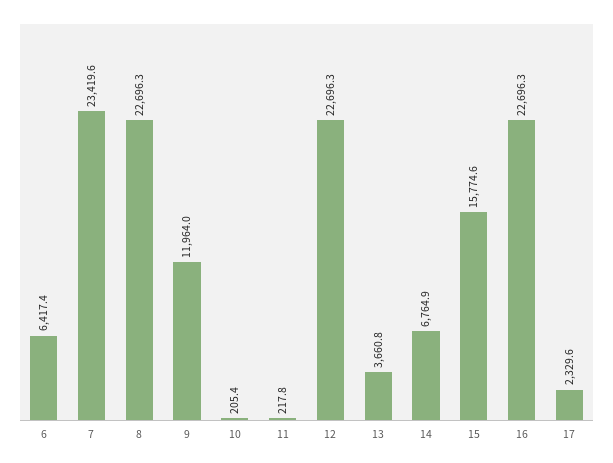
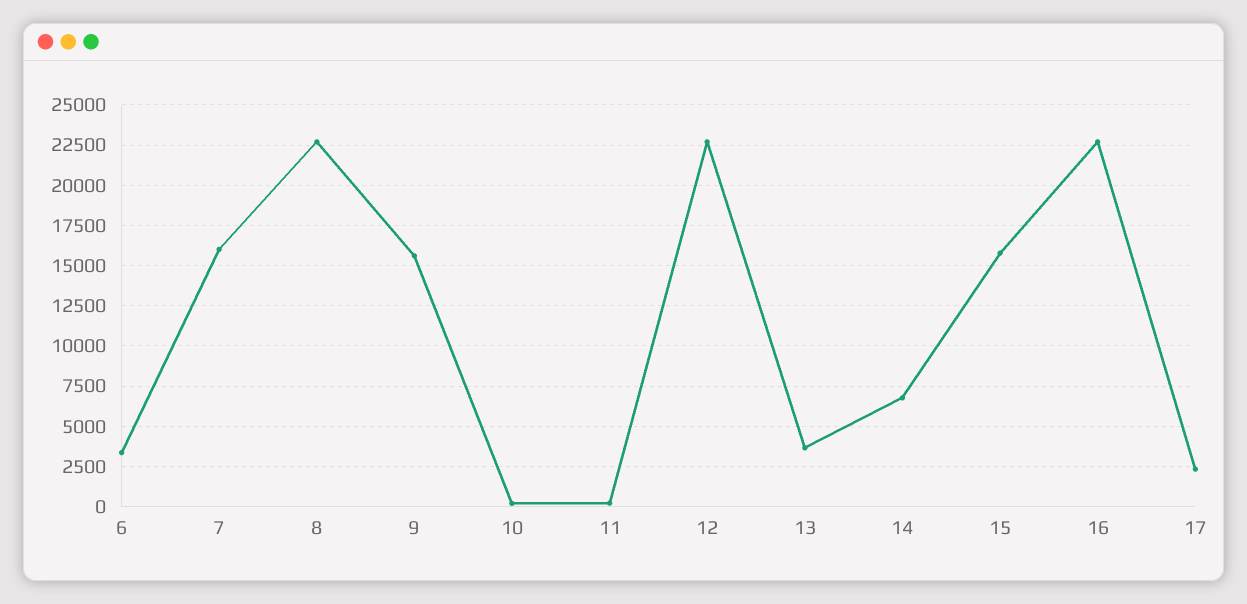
6: 6417.4 -> 3500
7: 23419.6 -> 16000
9: 11964 -> 15500

